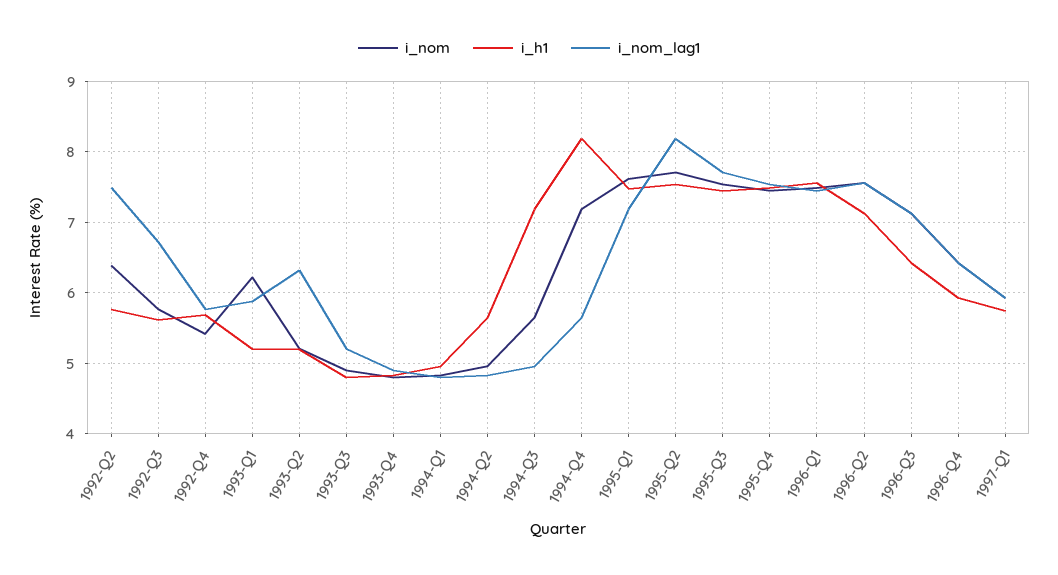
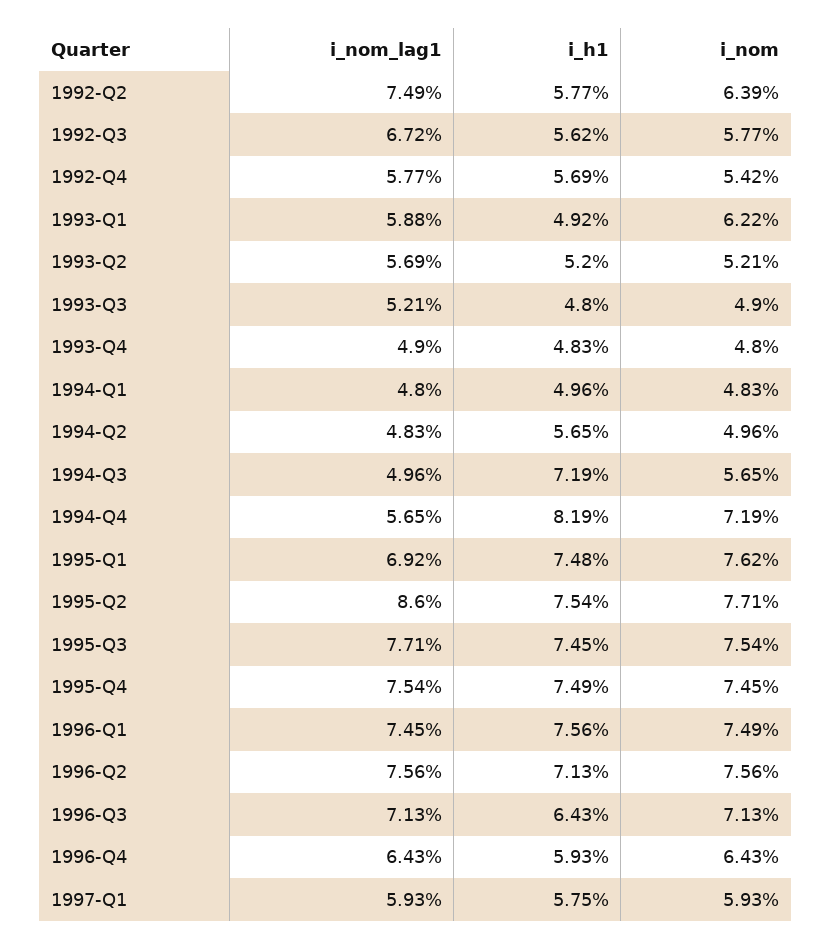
i_h1, 1993-Q1: 5.2 -> 4.92
i_nom_lag1, 1993-Q2: 6.3 -> 5.69
i_nom_lag1, 1995-Q1: 7.2 -> 6.92
i_nom_lag1, 1995-Q2: 8.2 -> 8.6

